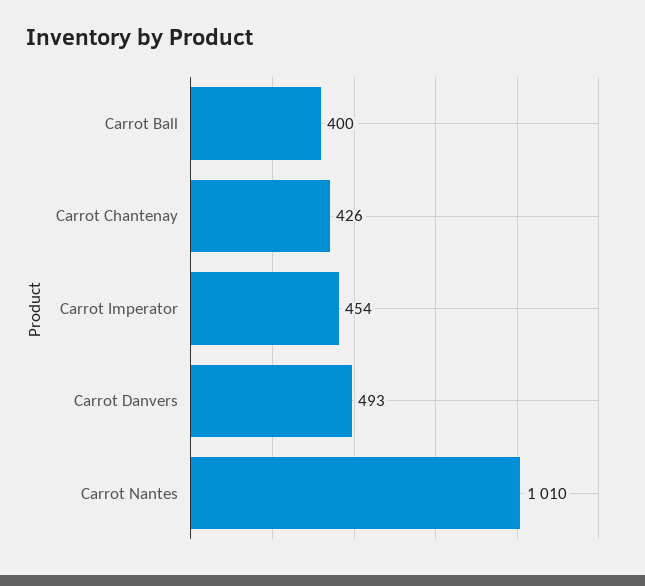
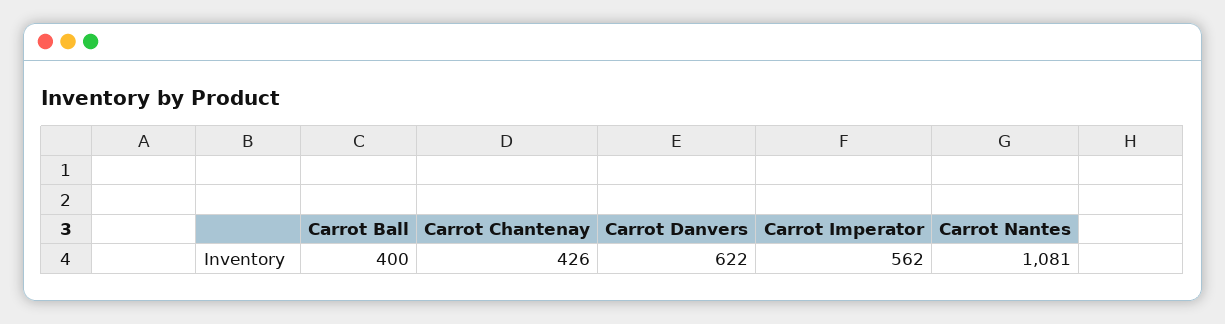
Carrot Imperator: 454 -> 562
Carrot Danvers: 493 -> 622
Carrot Nantes: 1010 -> 1081

